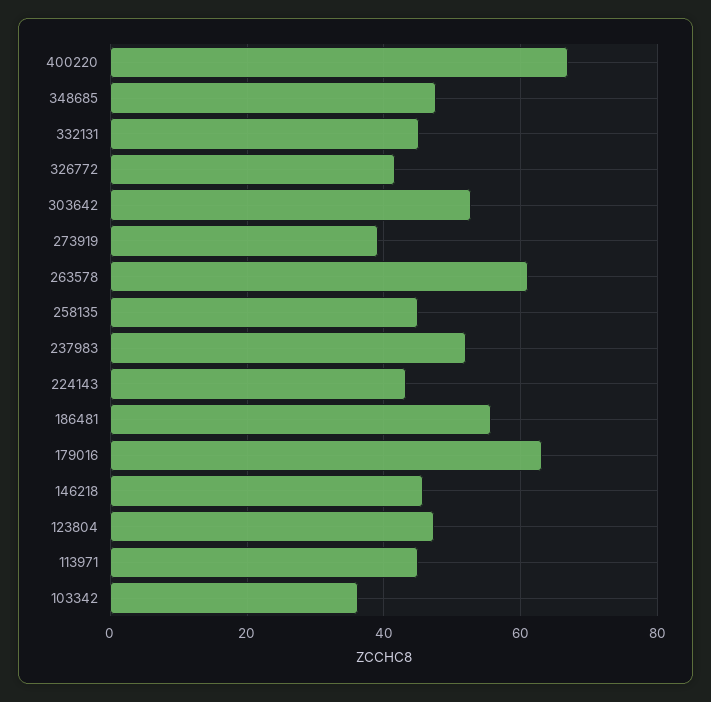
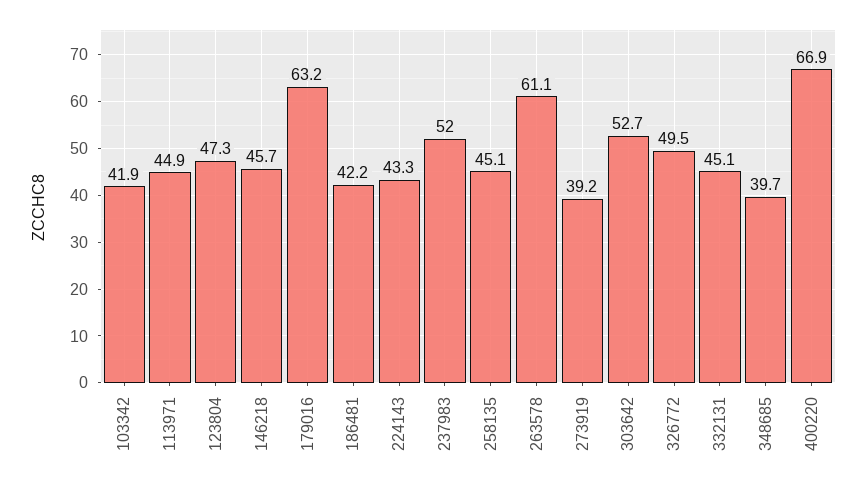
348685: 48 -> 39.7
326772: 42 -> 49.5
186481: 56 -> 42.2
103342: 36 -> 41.9

